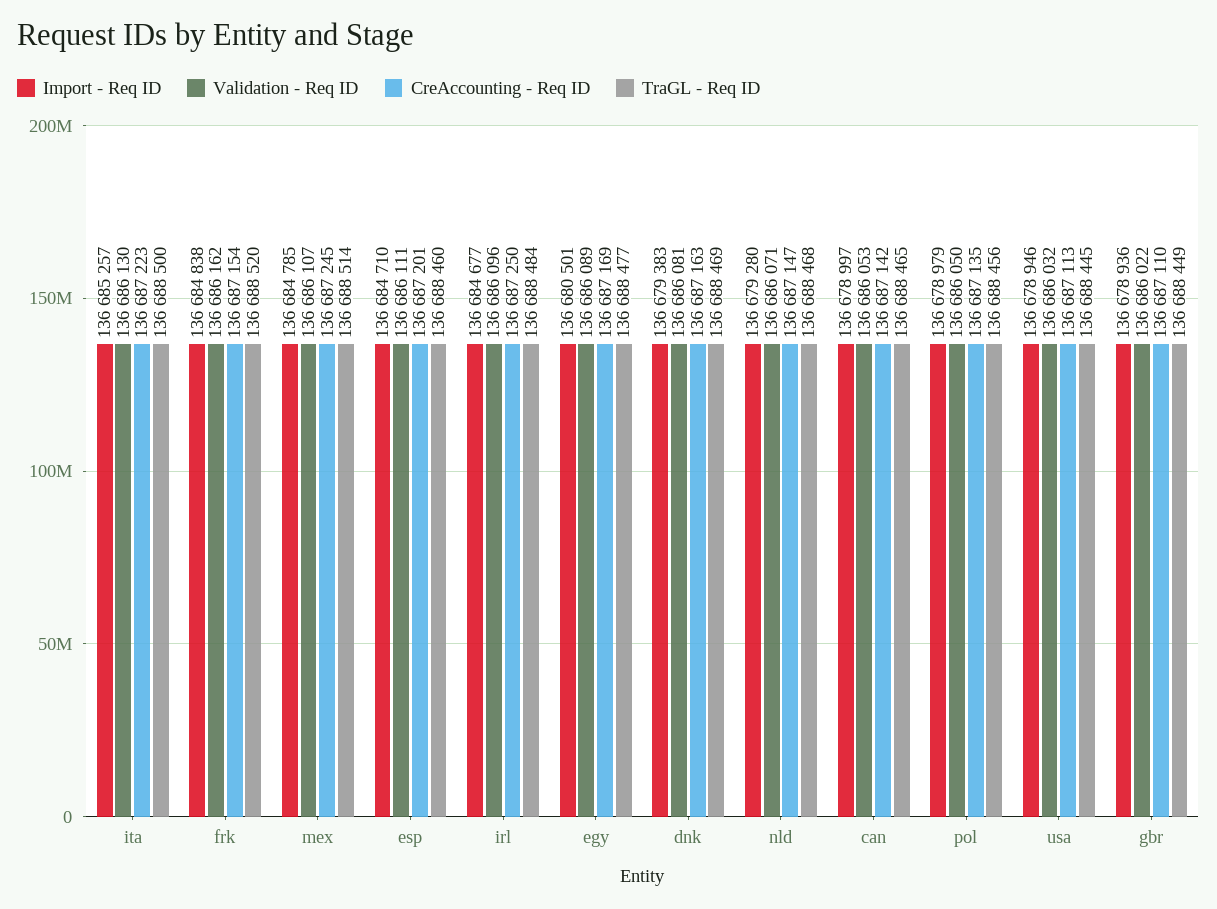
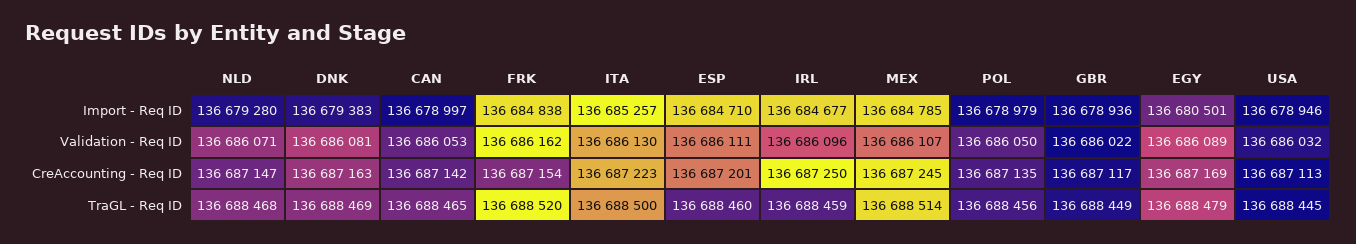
TraGL - Req ID, irl: 136688484 -> 136688459
TraGL - Req ID, egy: 136688477 -> 136688479
CreAccounting - Req ID, gbr: 136687110 -> 136687117

